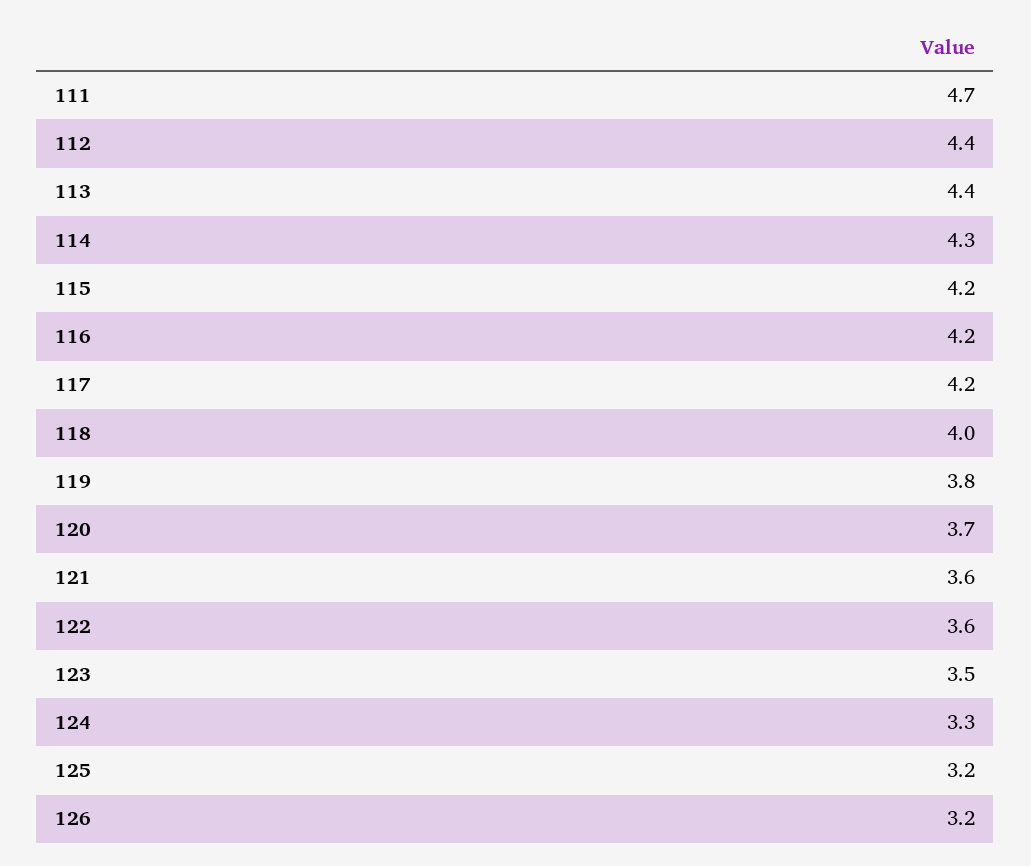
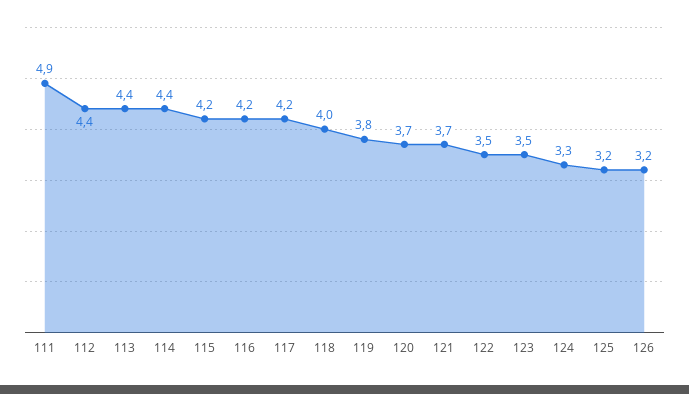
111: 4.7 -> 4.9
114: 4.3 -> 4.4
121: 3.6 -> 3.7
122: 3.6 -> 3.5

